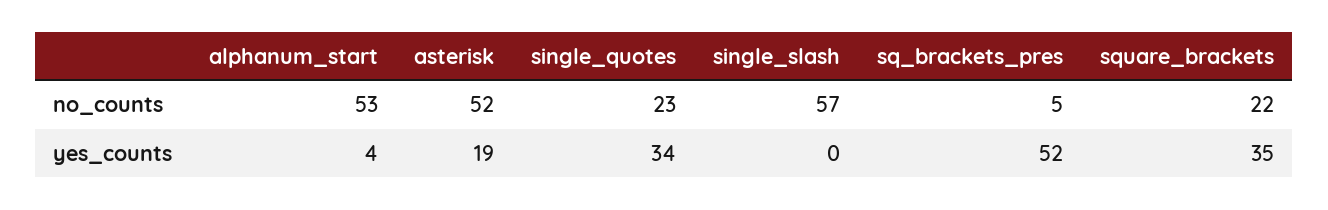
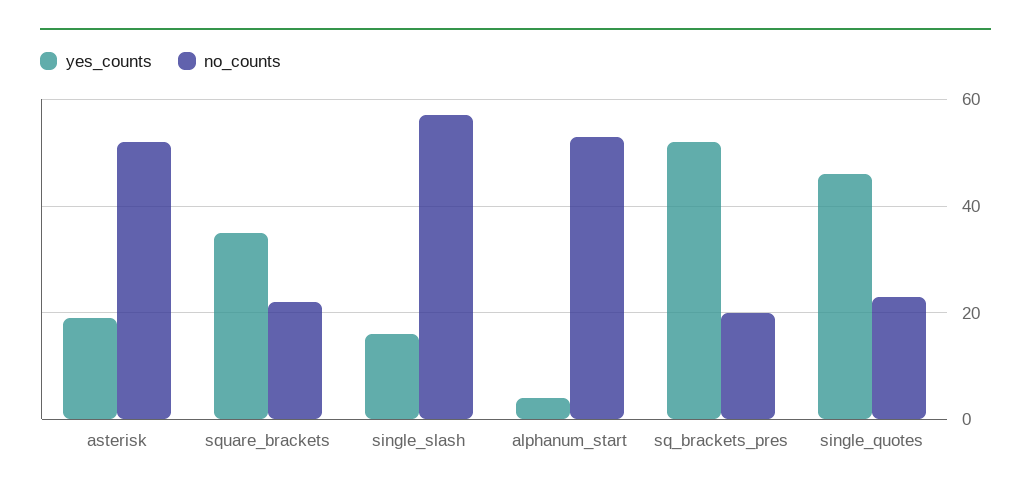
no_counts, sq_brackets_pres: 5 -> 20
yes_counts, single_quotes: 34 -> 45
yes_counts, single_slash: 0 -> 15

